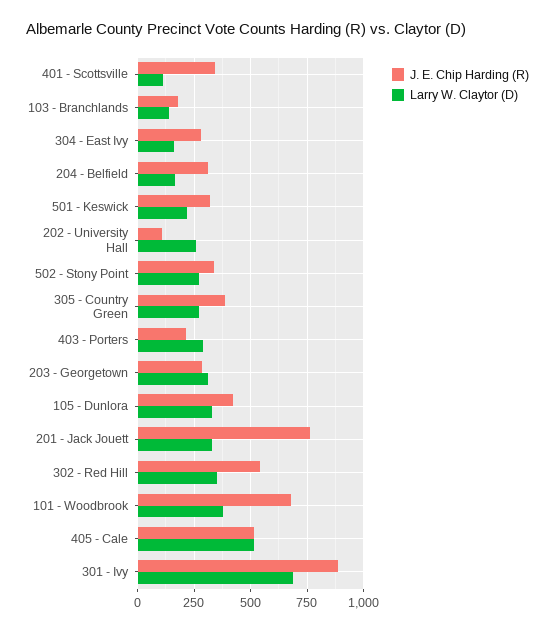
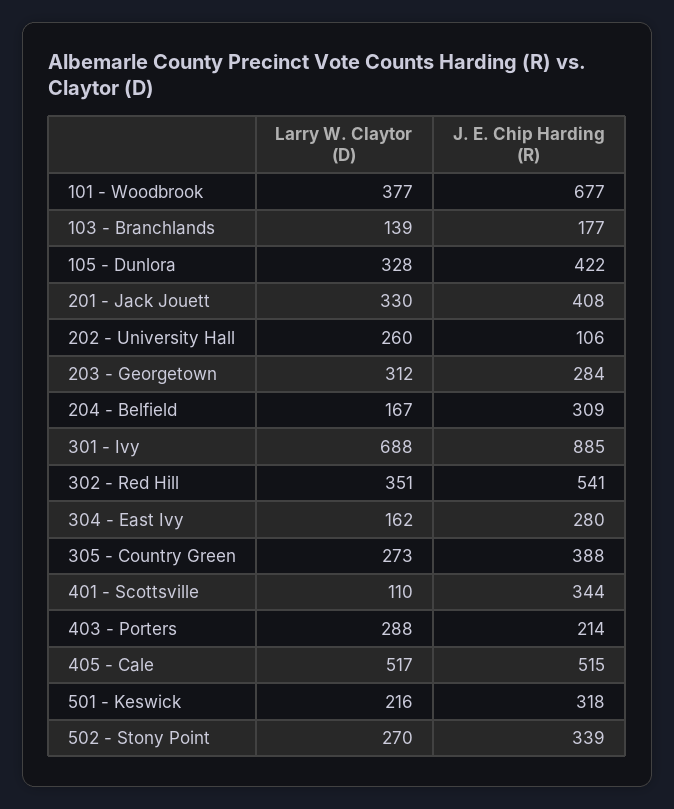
J. E. Chip Harding (R), 201 - Jack Jouett: 750 -> 408

